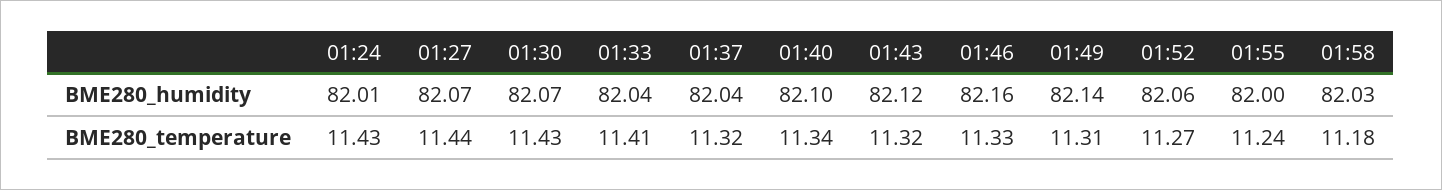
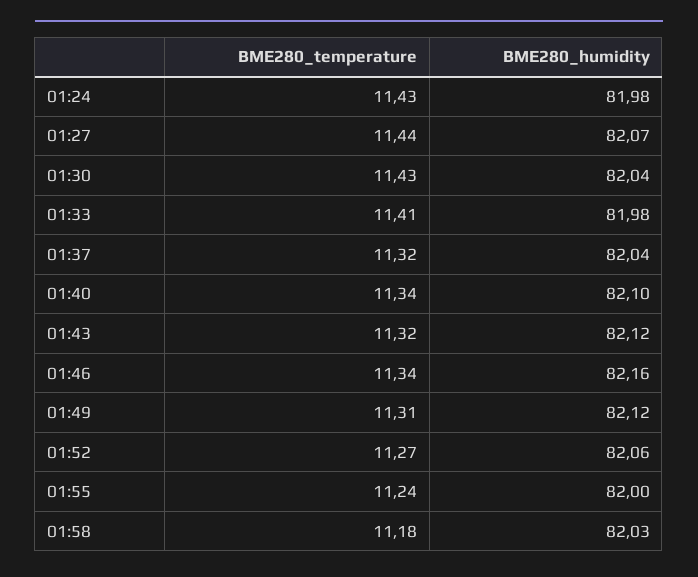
01:24, BME280_humidity: 82.01 -> 81.98
01:30, BME280_humidity: 82.07 -> 82.04
01:33, BME280_humidity: 82.04 -> 81.98
01:49, BME280_humidity: 82.14 -> 82.12
01:46, BME280_temperature: 11.33 -> 11.34

